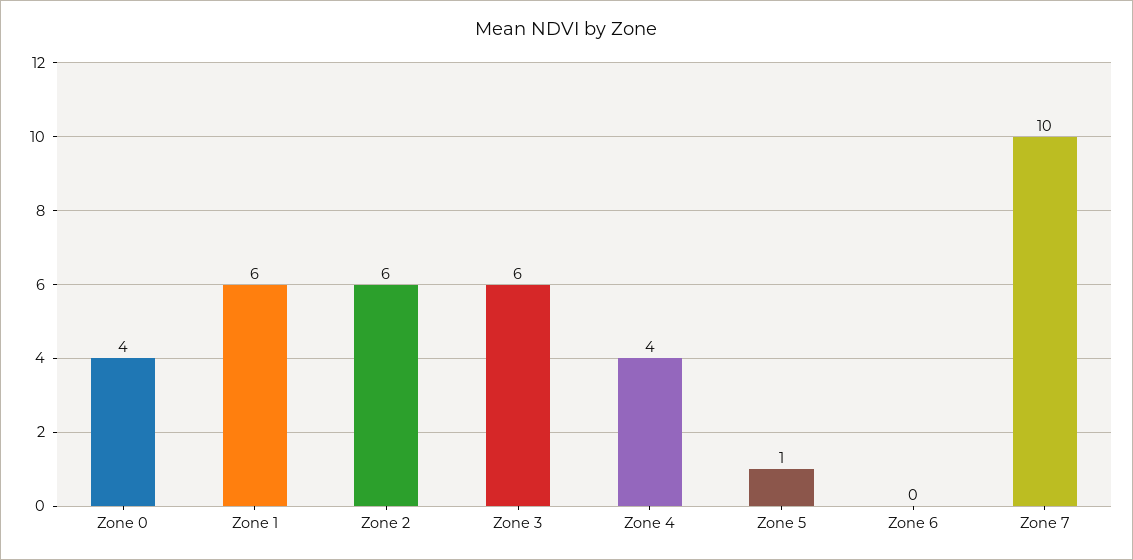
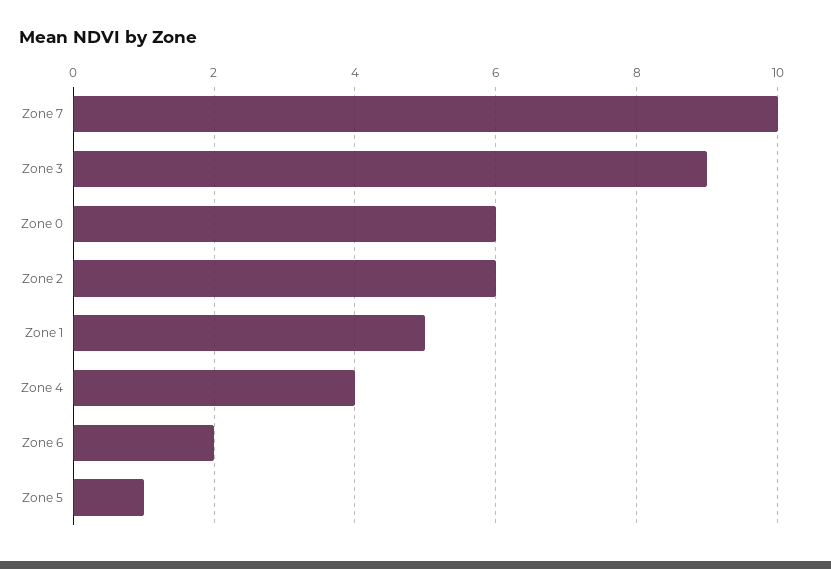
Zone 0: 4 -> 6
Zone 1: 6 -> 5
Zone 3: 6 -> 9
Zone 6: 0 -> 2

